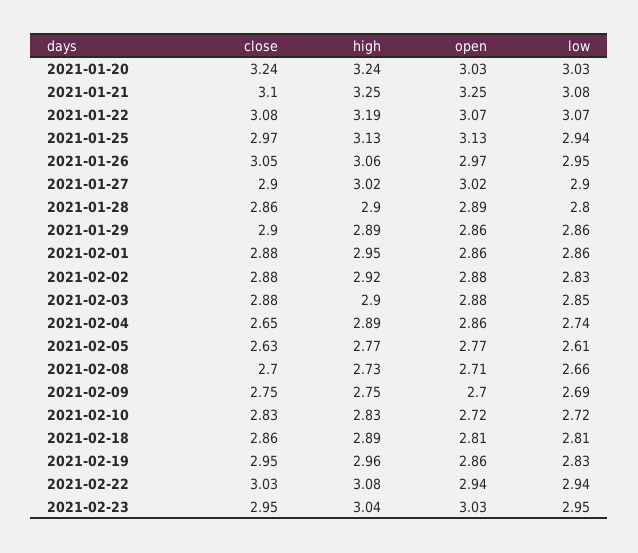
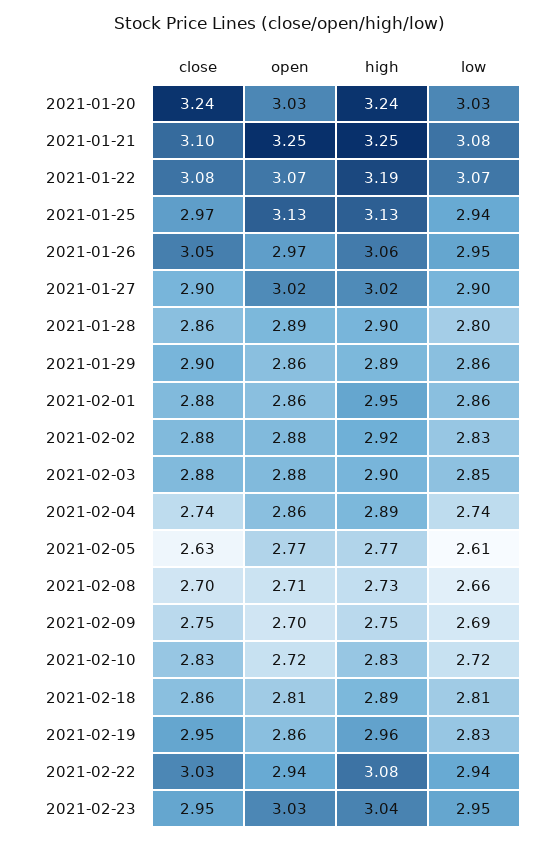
close, 2021-02-04: 2.65 -> 2.74

